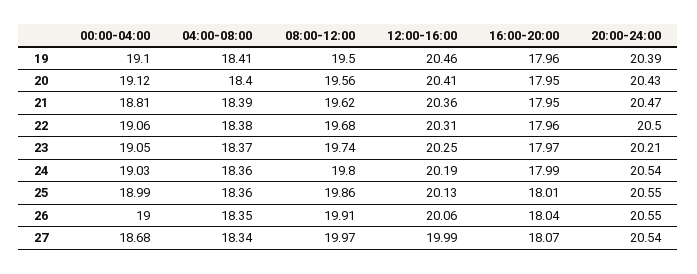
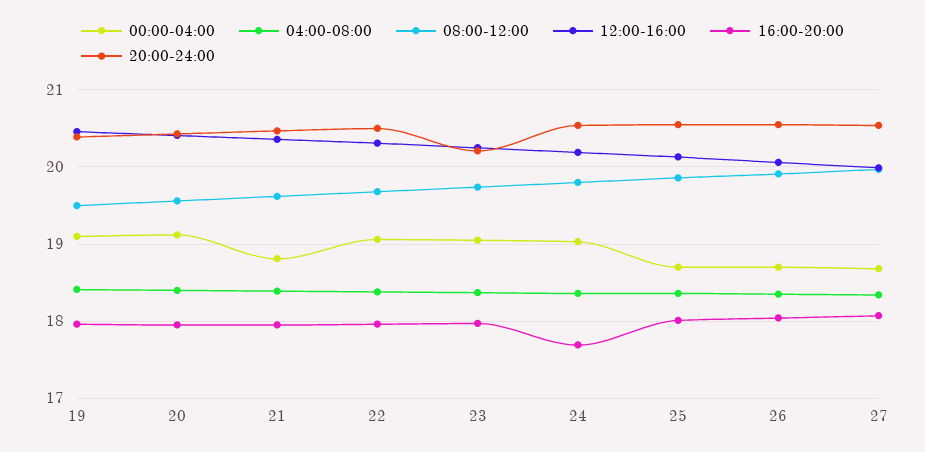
16:00-20:00, 24: 17.99 -> 17.7
00:00-04:00, 25: 18.99 -> 18.7
00:00-04:00, 26: 19 -> 18.7

